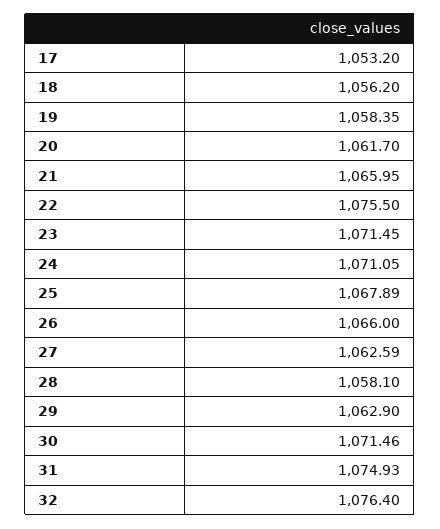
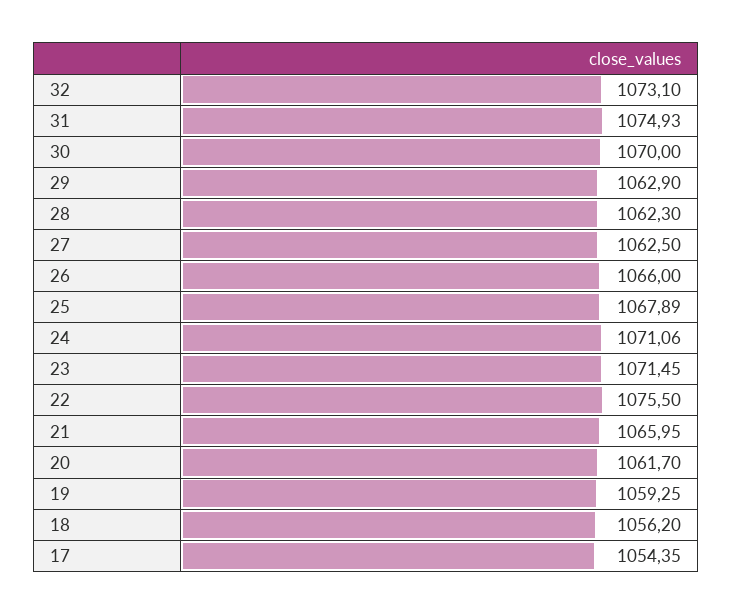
17: 1053.2 -> 1054.35
19: 1058.35 -> 1059.25
24: 1071.05 -> 1071.06
27: 1062.59 -> 1062.5
28: 1058.1 -> 1062.3
30: 1071.46 -> 1070
32: 1076.4 -> 1073.1

